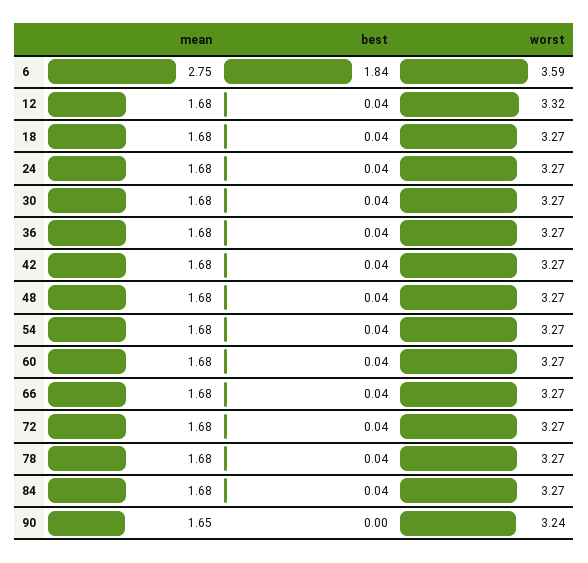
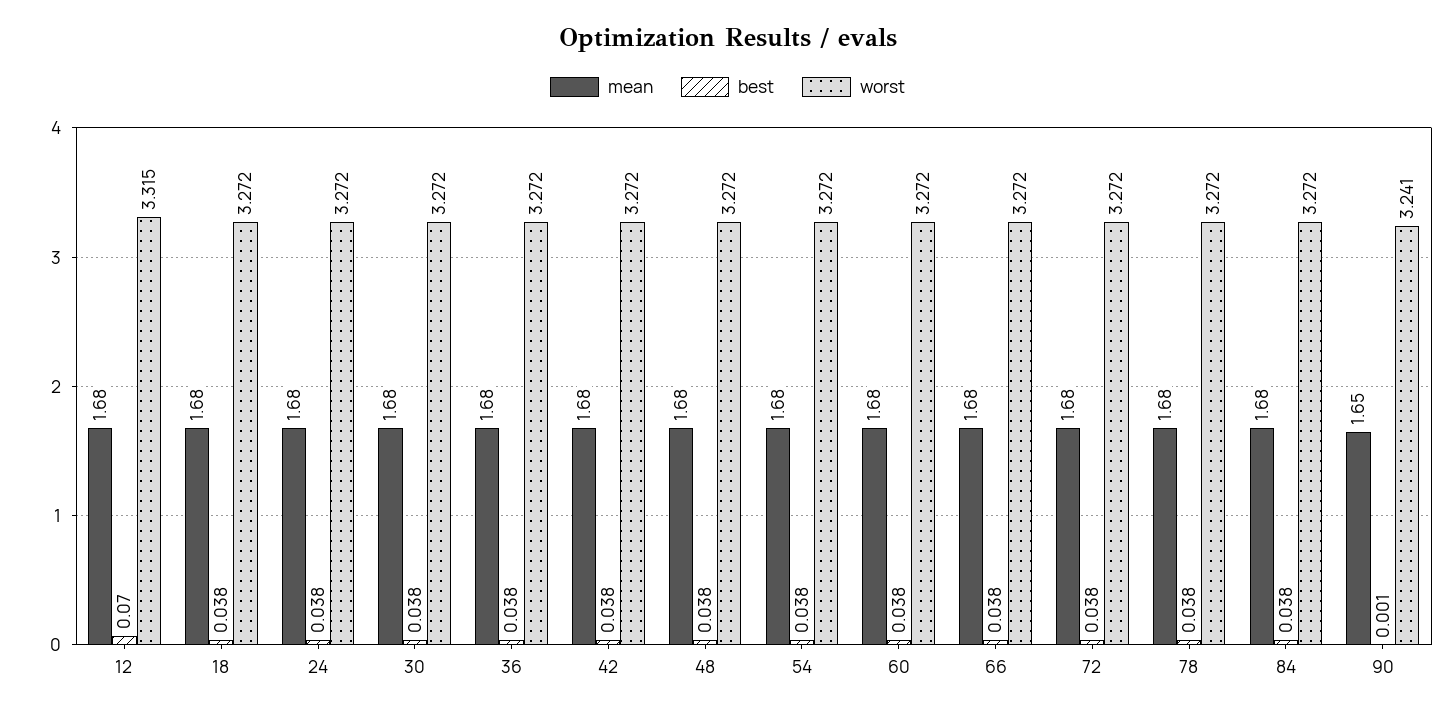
mean, 6: 2.75 -> none
best, 6: 1.84 -> none
worst, 6: 3.59 -> none
best, 12: 0.04 -> 0.07

